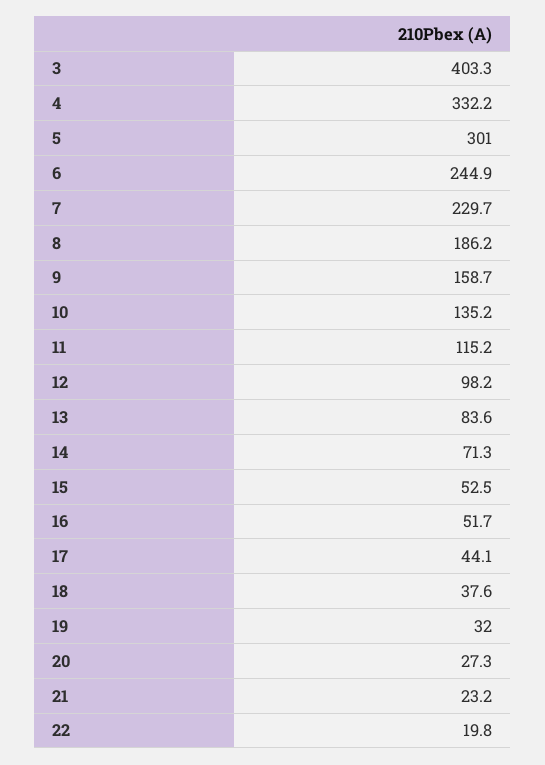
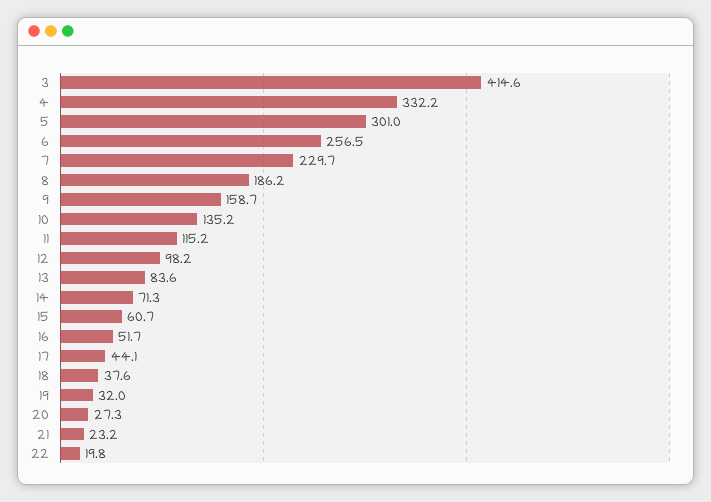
3: 403.3 -> 414.6
6: 244.9 -> 256.5
15: 52.5 -> 60.7

